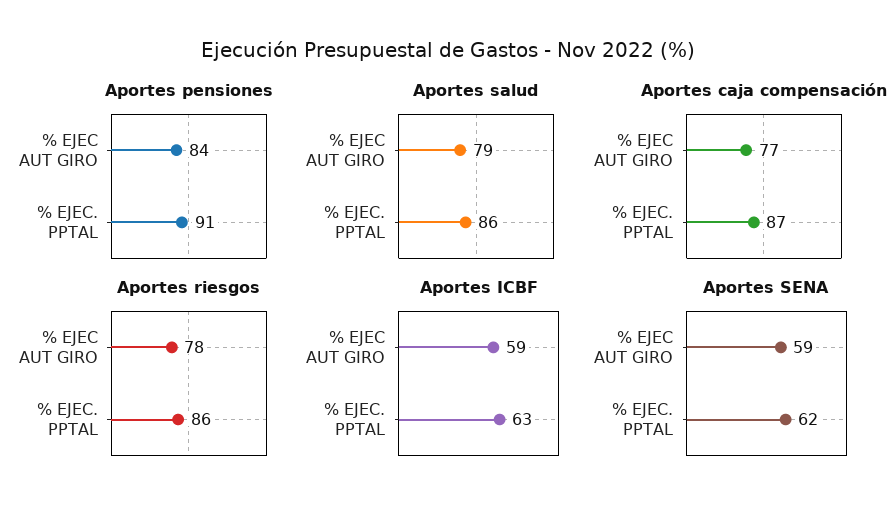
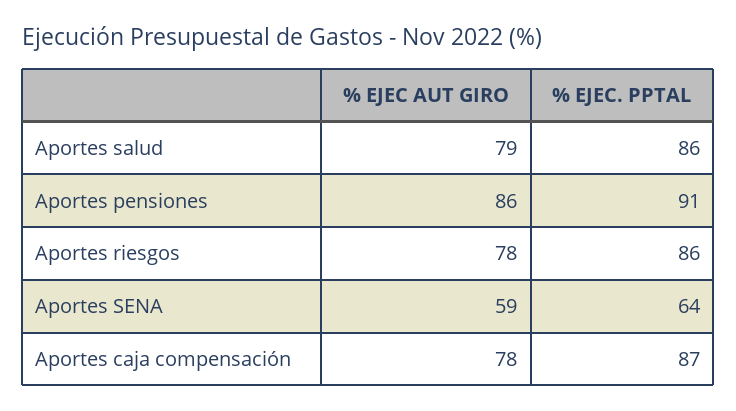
Aportes pensiones, % EJEC AUT GIRO: 84 -> 86
Aportes caja compensación, % EJEC AUT GIRO: 77 -> 78
Aportes ICBF, % EJEC AUT GIRO: 59 -> none
Aportes ICBF, % EJEC. PPTAL: 63 -> none
Aportes SENA, % EJEC. PPTAL: 62 -> 64

